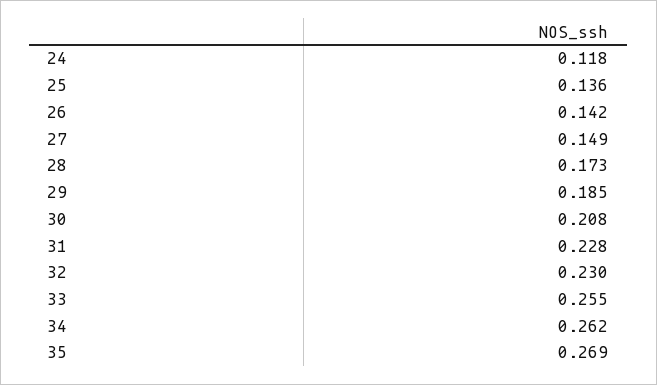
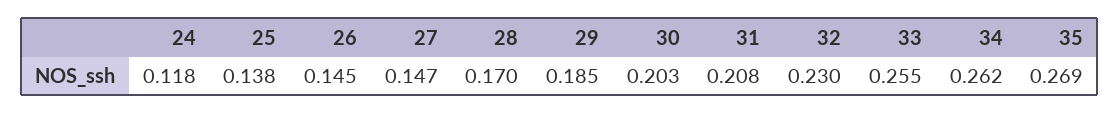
25: 0.136 -> 0.138
26: 0.142 -> 0.145
27: 0.149 -> 0.147
28: 0.173 -> 0.17
30: 0.208 -> 0.203
31: 0.228 -> 0.208

